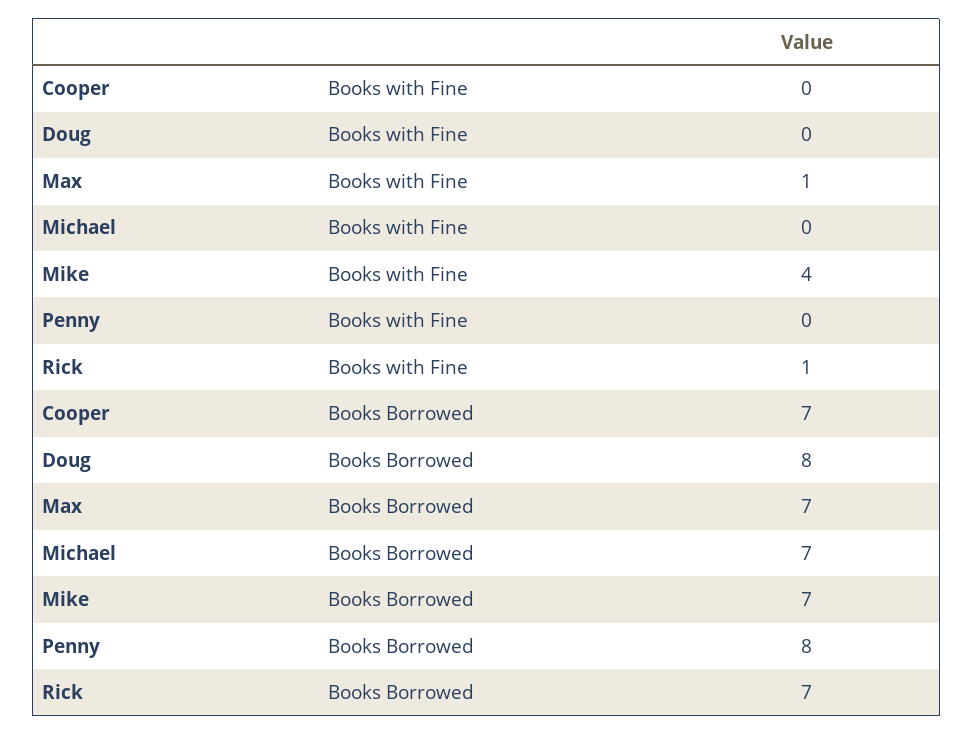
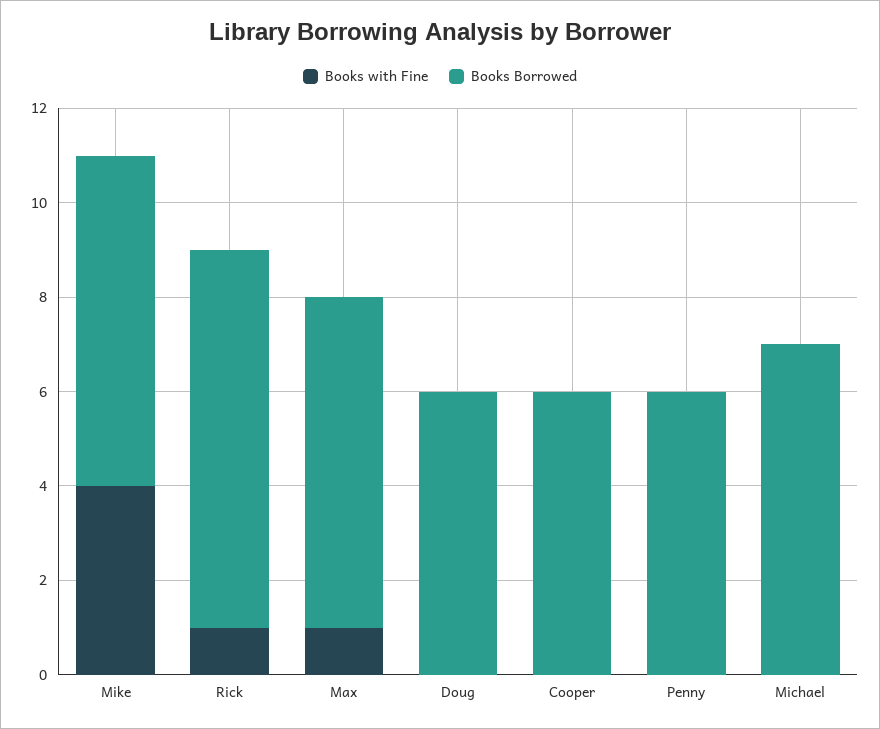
Books Borrowed, Cooper: 7 -> 6
Books Borrowed, Doug: 8 -> 6
Books Borrowed, Penny: 8 -> 6
Books Borrowed, Rick: 7 -> 8

